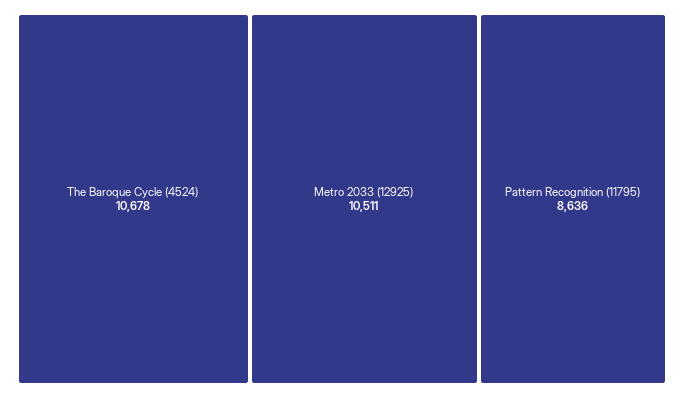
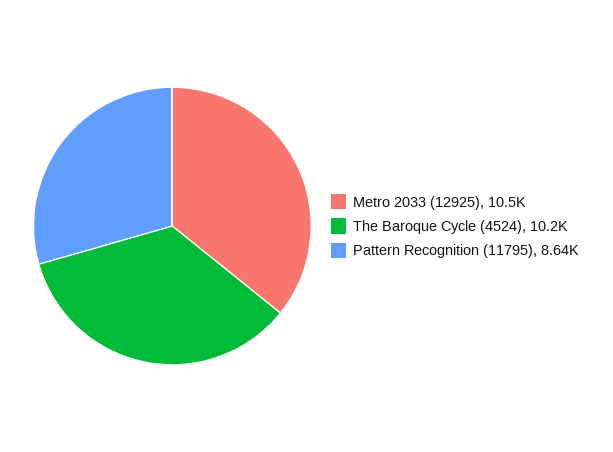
The Baroque Cycle (4524): 10678 -> 10200

